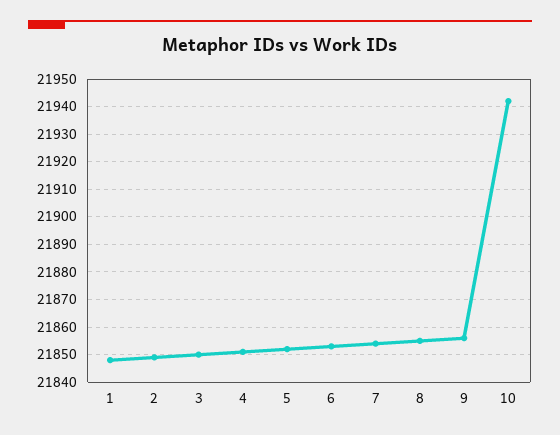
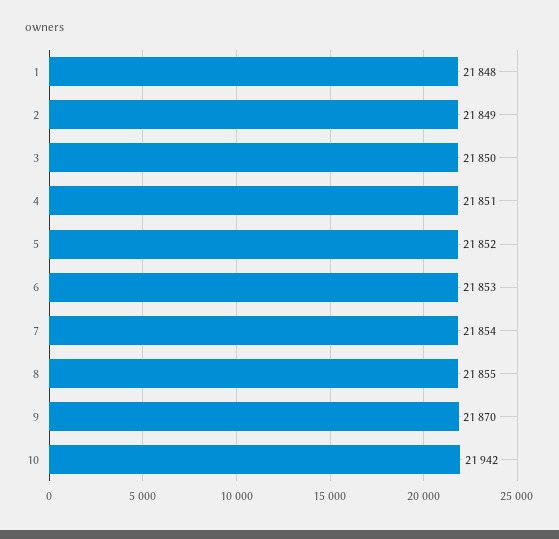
9: 21855 -> 21870

